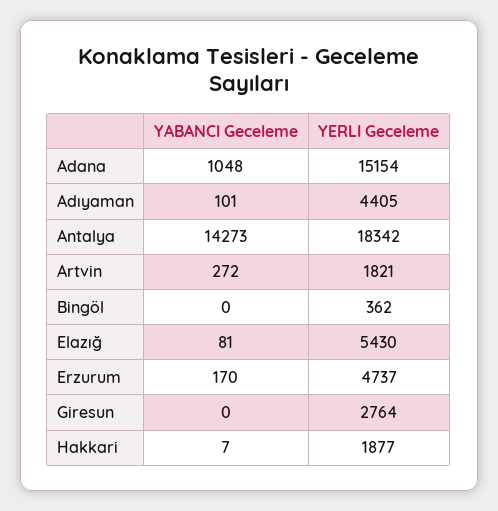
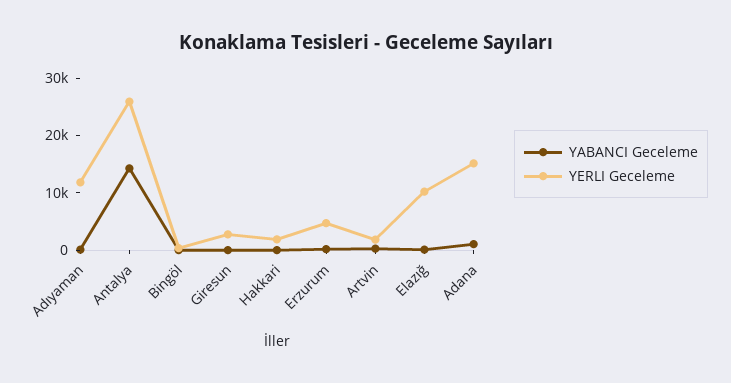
YERLI Geceleme, Adıyaman: 4405 -> 12000
YERLI Geceleme, Antalya: 18342 -> 26000
YERLI Geceleme, Elazığ: 5430 -> 10000

